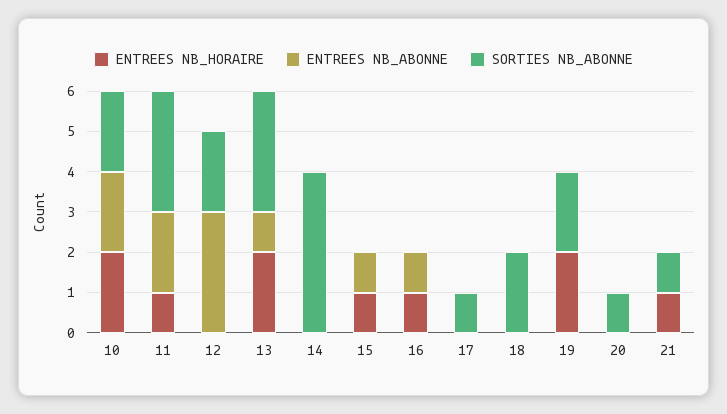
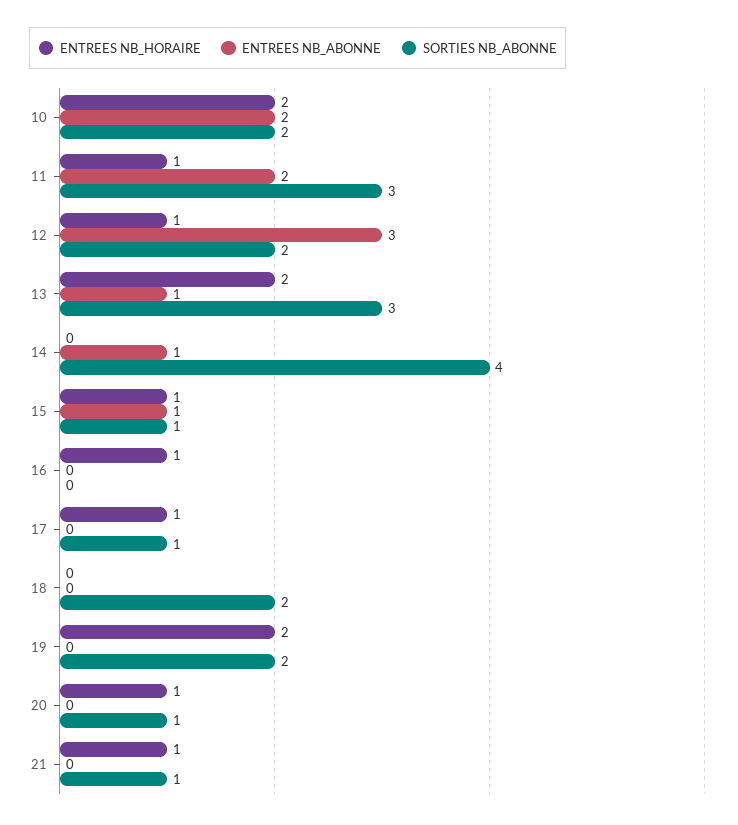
ENTREES NB_HORAIRE, 12: 0 -> 1
ENTREES NB_ABONNE, 14: 0 -> 1
SORTIES NB_ABONNE, 15: 0 -> 1
ENTREES NB_ABONNE, 16: 1 -> 0
ENTREES NB_HORAIRE, 17: 0 -> 1
ENTREES NB_HORAIRE, 20: 0 -> 1

